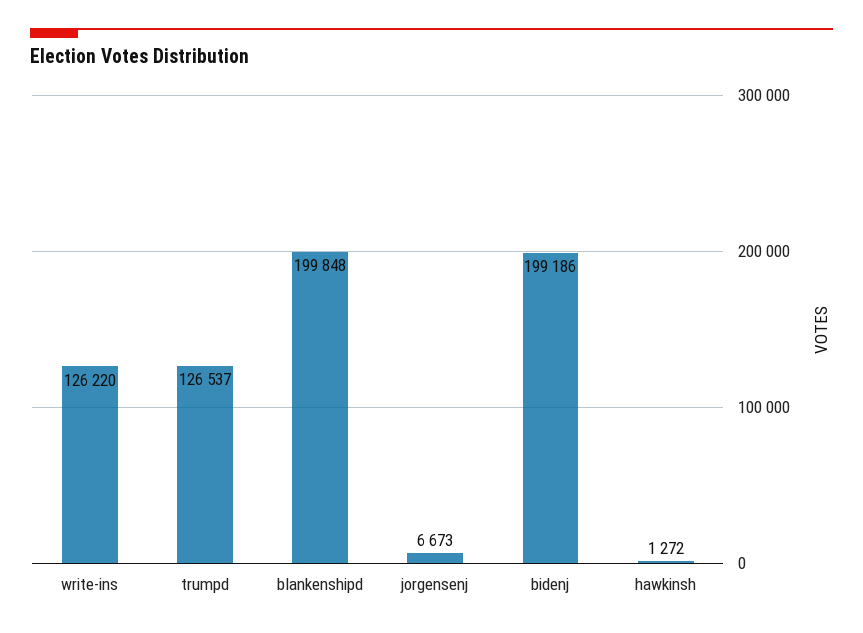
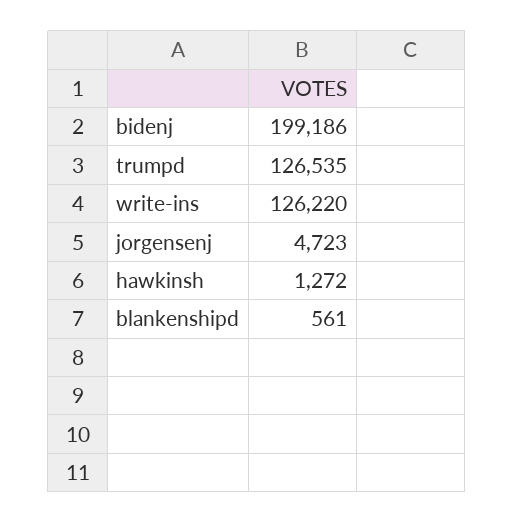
trumpd: 126537 -> 126535
blankenshipd: 199848 -> 561
jorgensenj: 6673 -> 4723

